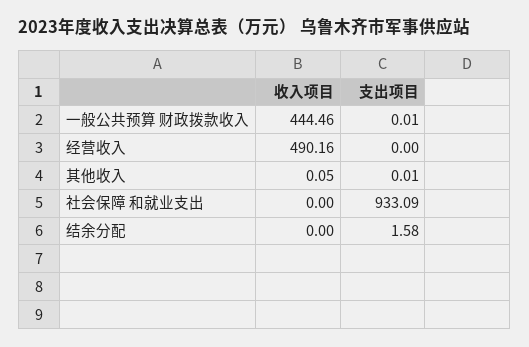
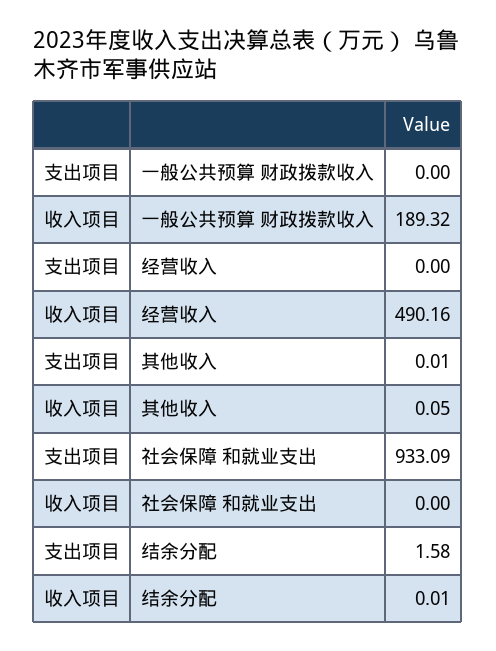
收入项目, 一般公共预算 财政拨款收入: 444.46 -> 189.32
支出项目, 一般公共预算 财政拨款收入: 0.01 -> 0
收入项目, 结余分配: 0 -> 0.01

